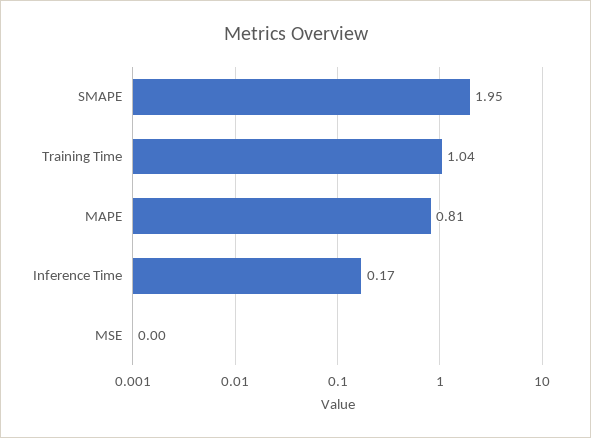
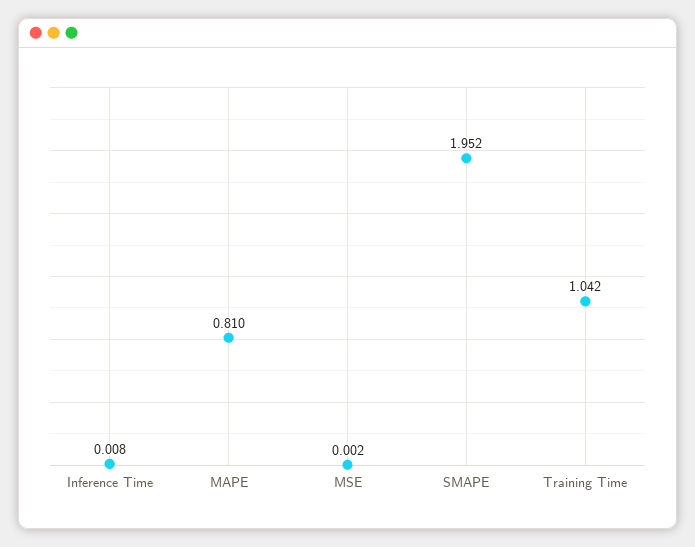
Inference Time: 0.17 -> 0.008

